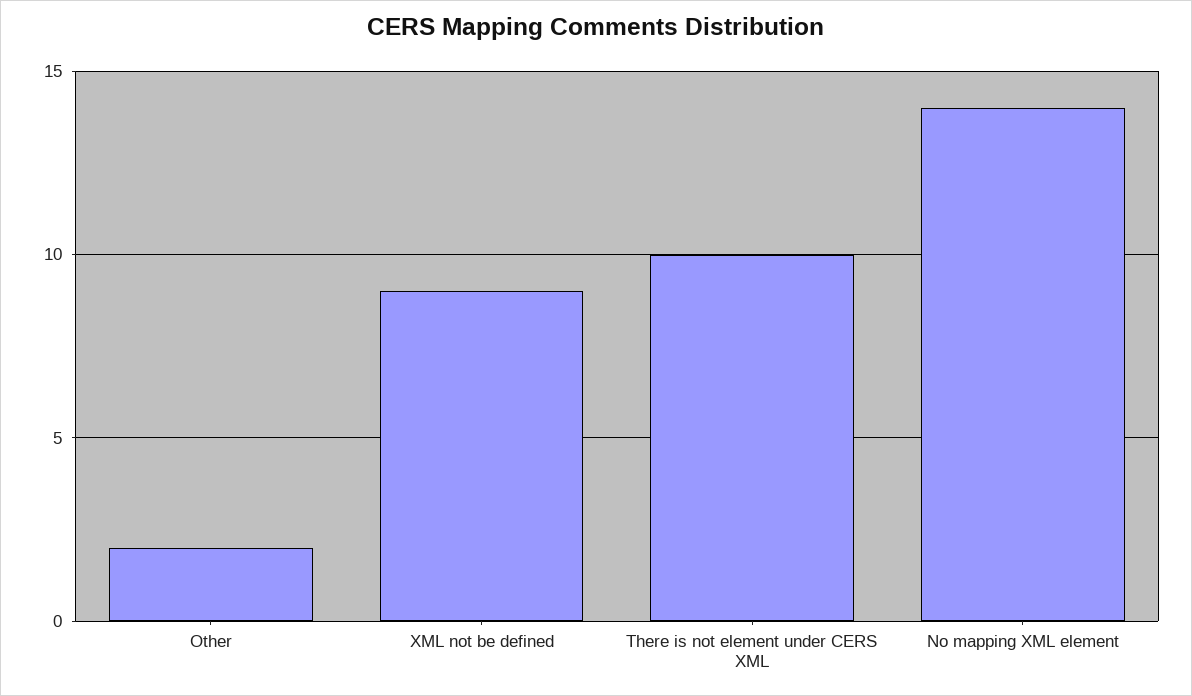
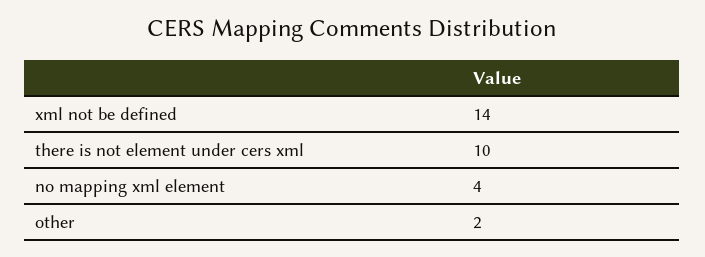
XML not be defined: 9 -> 14
No mapping XML element: 14 -> 4

